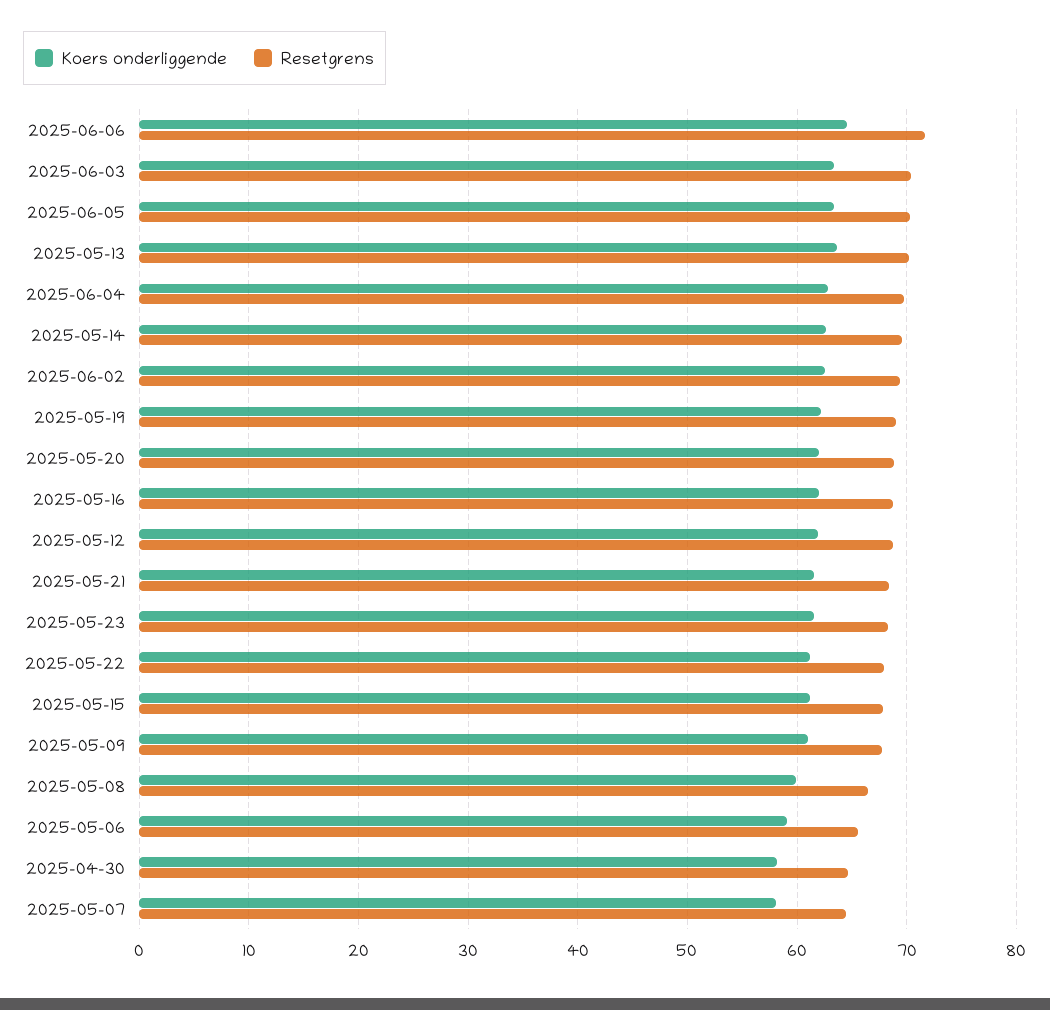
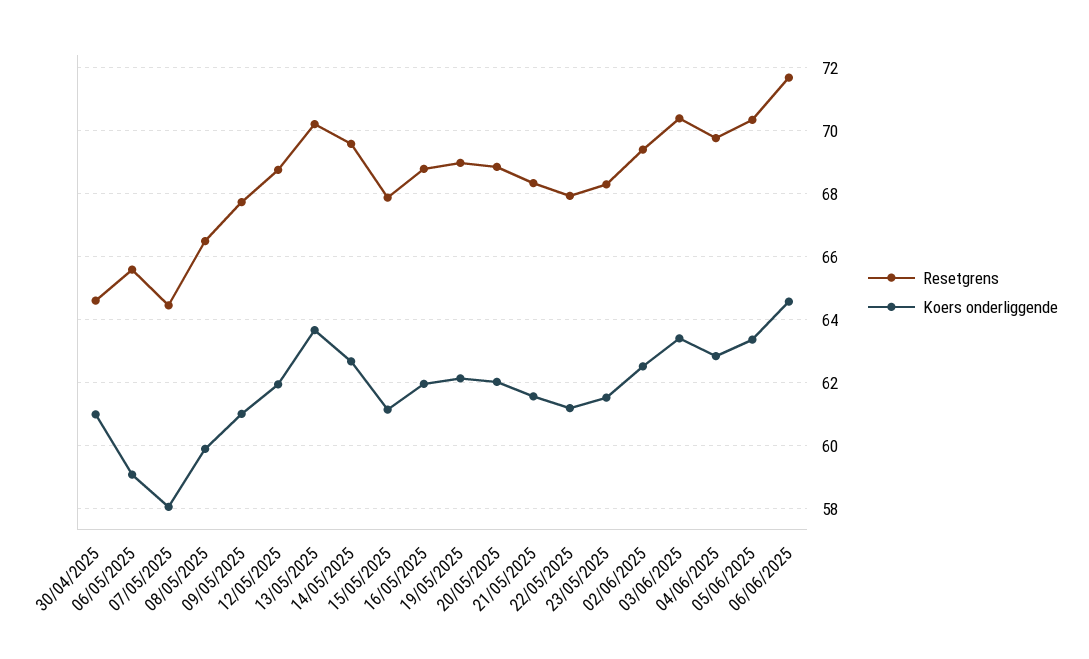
Koers onderliggende, 2025-04-30: 58 -> 61

